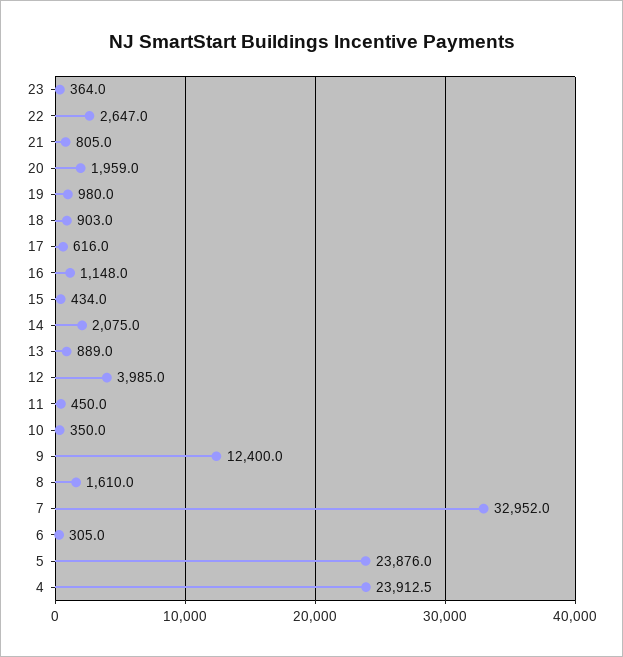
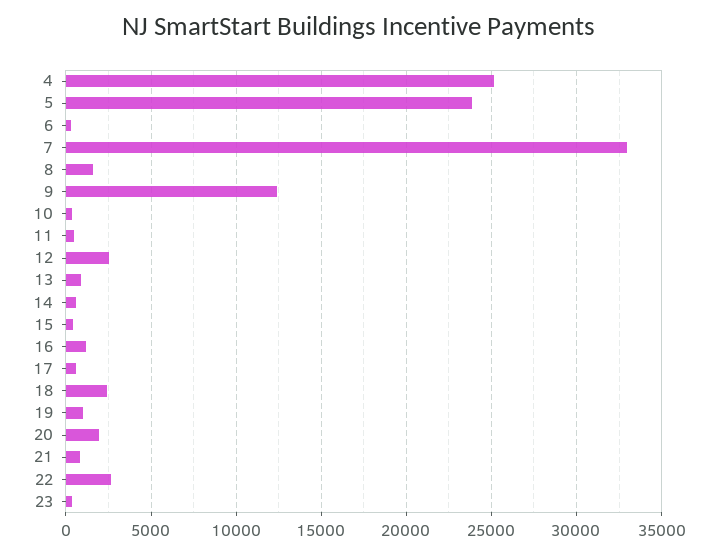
18: 903 -> 2500
14: 2075 -> 500
12: 3985 -> 2500
4: 23912.5 -> 25000

